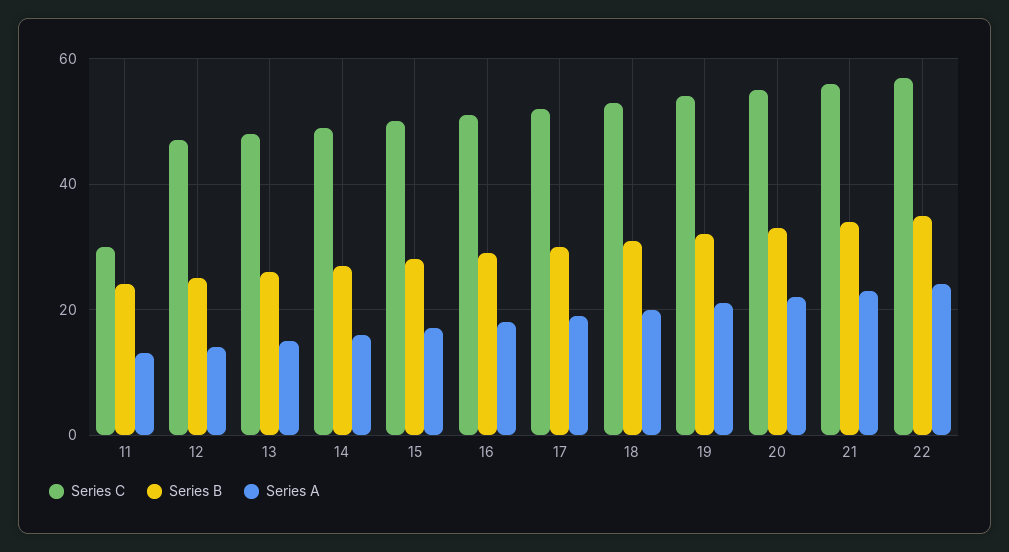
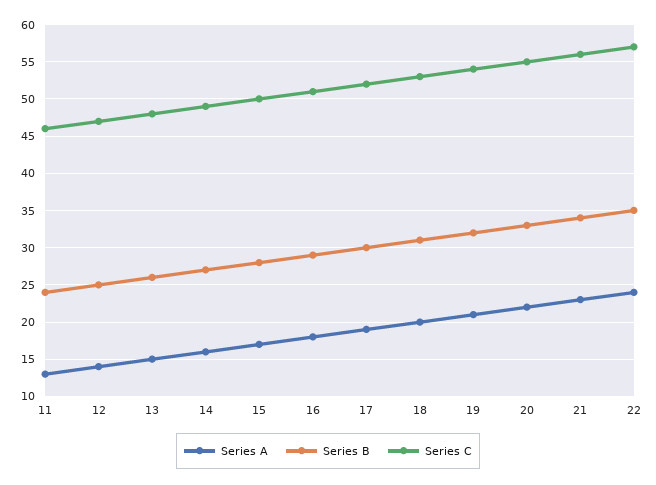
Series C, 11: 30 -> 46

